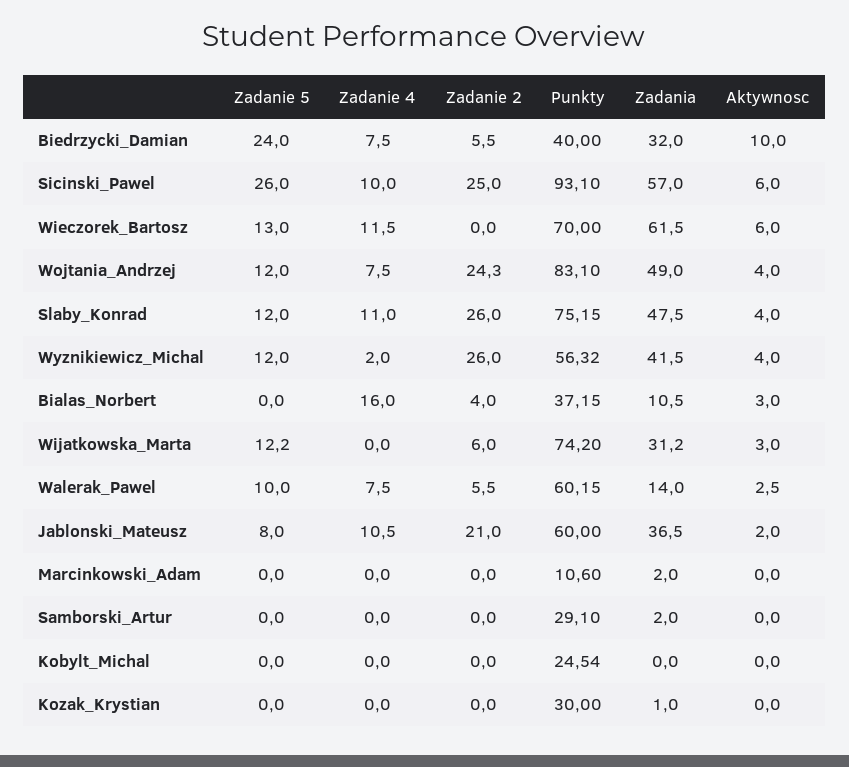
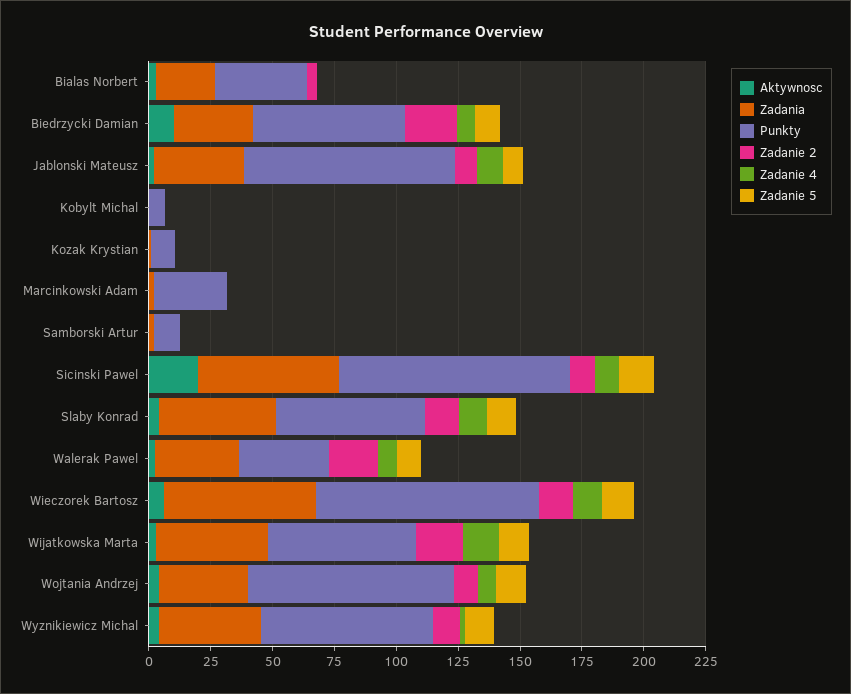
Zadanie 5, Biedrzycki_Damian: 24 -> 10
Zadanie 2, Biedrzycki_Damian: 5.5 -> 20
Punkty, Biedrzycki_Damian: 40 -> 60
Zadanie 5, Sicinski_Pawel: 26 -> 15
Zadanie 2, Sicinski_Pawel: 25 -> 10
Aktywnosc, Sicinski_Pawel: 6 -> 20
Zadanie 2, Wieczorek_Bartosz: 0 -> 15
Punkty, Wieczorek_Bartosz: 70 -> 90
Zadanie 2, Wojtania_Andrzej: 24.3 -> 10
Zadania, Wojtania_Andrzej: 49 -> 35
Zadanie 2, Slaby_Konrad: 26 -> 15
Punkty, Slaby_Konrad: 75.15 -> 60
Zadanie 2, Wyznikiewicz_Michal: 26 -> 10
Punkty, Wyznikiewicz_Michal: 56.32 -> 70
Zadanie 4, Bialas_Norbert: 16 -> 0
Zadania, Bialas_Norbert: 10.5 -> 25
Zadanie 4, Wijatkowska_Marta: 0 -> 15
Zadanie 2, Wijatkowska_Marta: 6 -> 20
Punkty, Wijatkowska_Marta: 74.2 -> 60
Zadania, Wijatkowska_Marta: 31.2 -> 45
Zadanie 2, Walerak_Pawel: 5.5 -> 20
Punkty, Walerak_Pawel: 60.15 -> 35
Zadania, Walerak_Pawel: 14 -> 35
Zadanie 2, Jablonski_Mateusz: 21 -> 10
Punkty, Jablonski_Mateusz: 60 -> 85
Punkty, Marcinkowski_Adam: 10.6 -> 30
Punkty, Samborski_Artur: 29.1 -> 10
Punkty, Kobylt_Michal: 24.54 -> 5
Punkty, Kozak_Krystian: 30 -> 10

